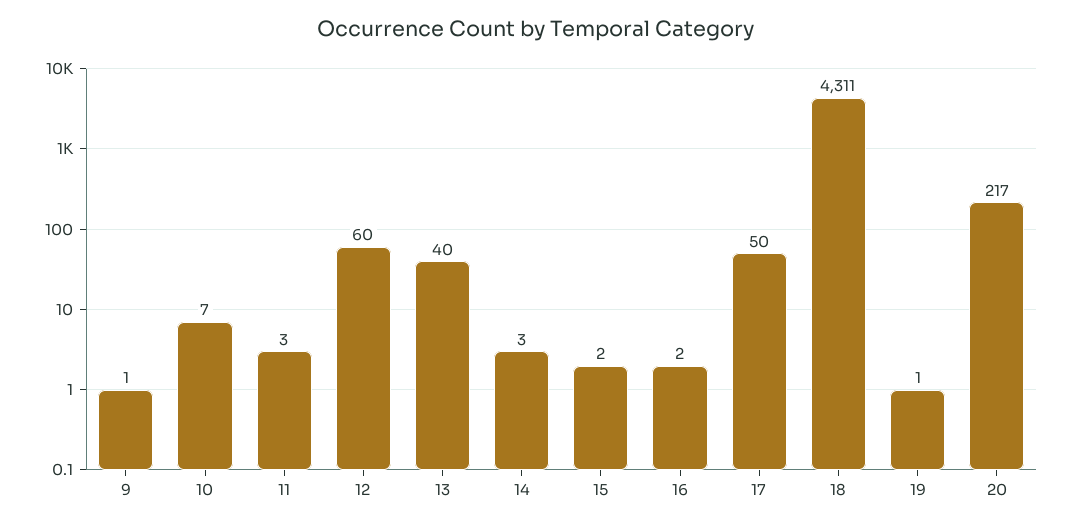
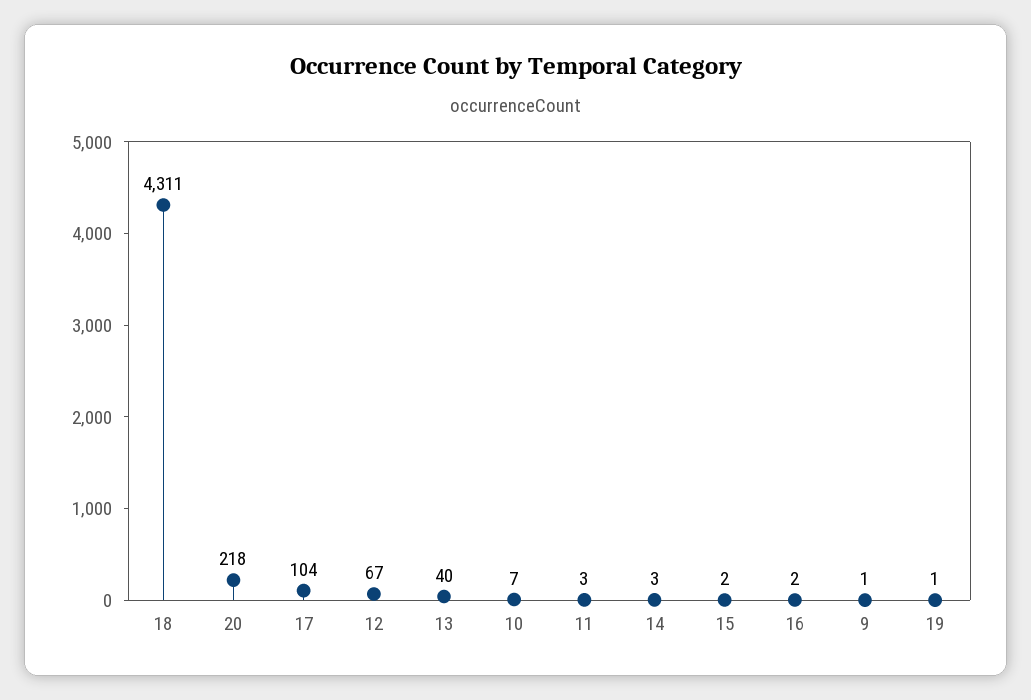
12: 60 -> 67
17: 50 -> 104
20: 217 -> 218

